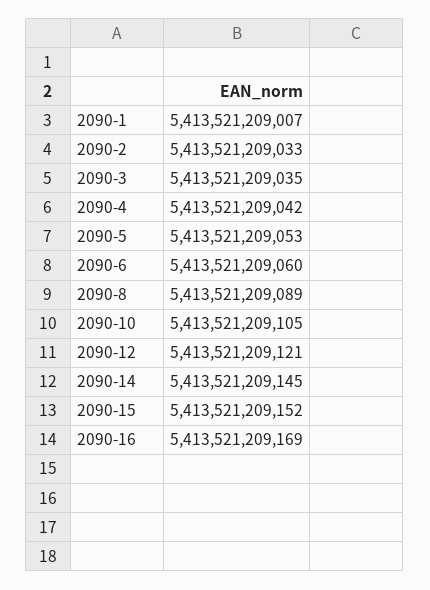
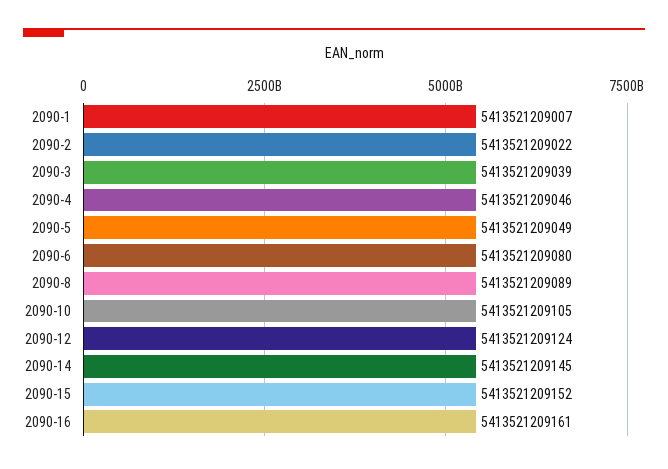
2090-2: 5413521209033 -> 5413521209022
2090-3: 5413521209035 -> 5413521209039
2090-4: 5413521209042 -> 5413521209046
2090-5: 5413521209053 -> 5413521209049
2090-6: 5413521209060 -> 5413521209080
2090-12: 5413521209121 -> 5413521209124
2090-16: 5413521209169 -> 5413521209161

